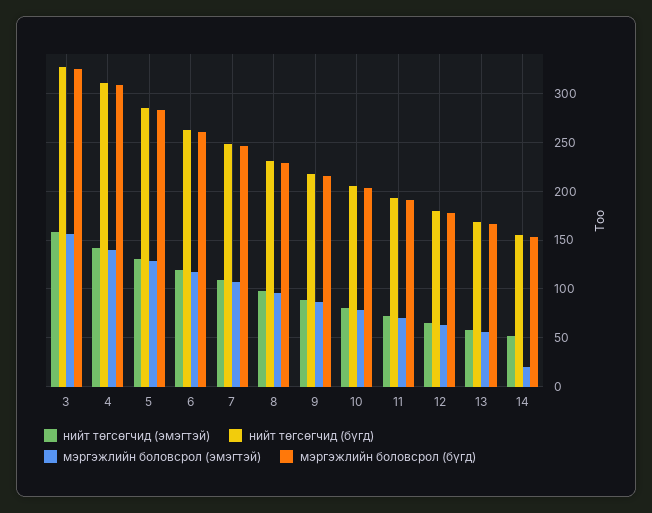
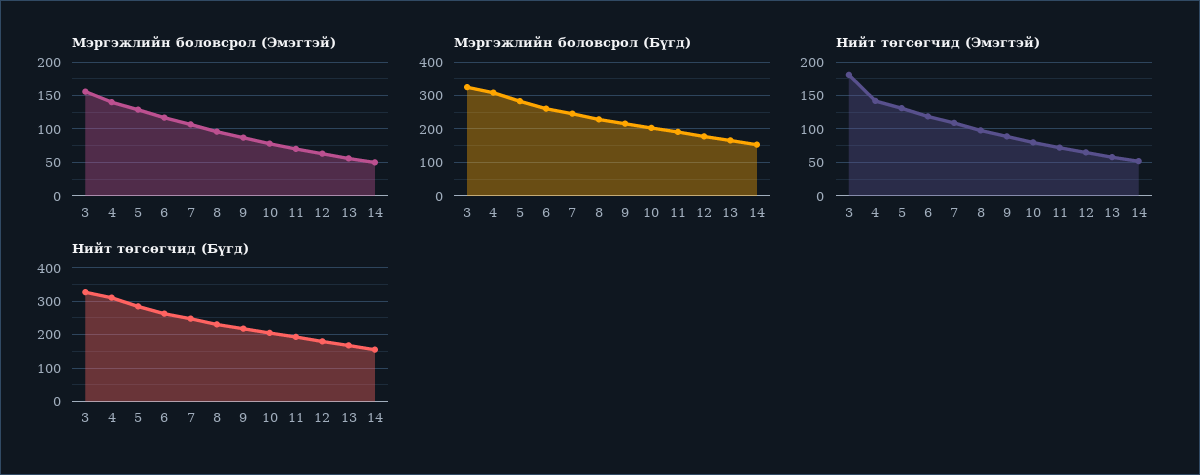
нийт төгсөгчид (эмэгтэй), 3: 160 -> 180
мэргэжлийн боловсрол (эмэгтэй), 14: 20 -> 50

